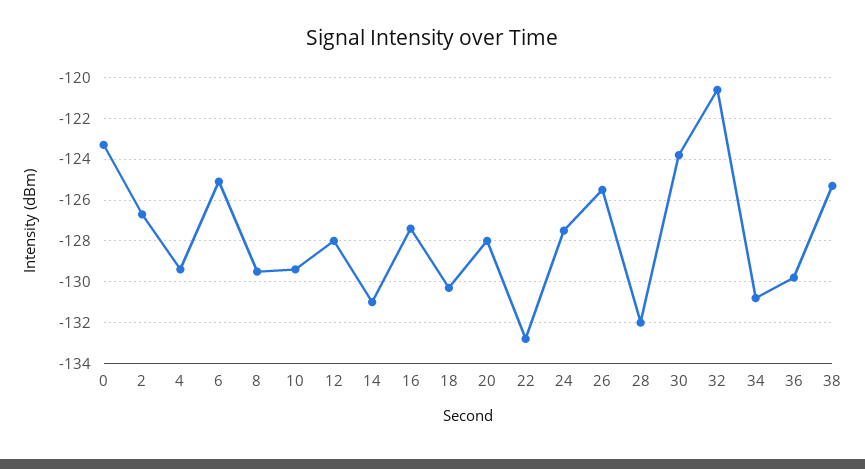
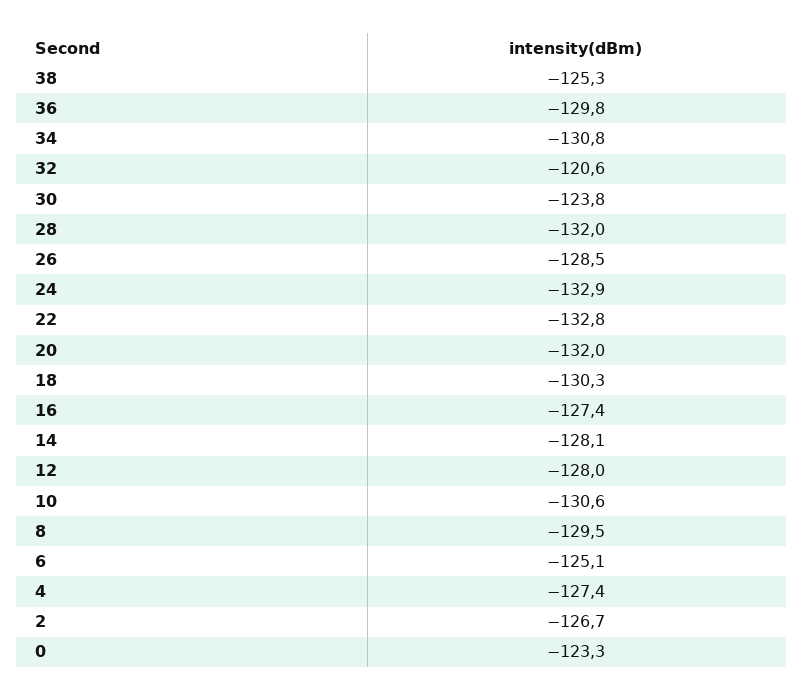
4: -129.5 -> -127.4
10: -129.5 -> -130.6
14: -131 -> -128.1
20: -128 -> -132
24: -127.5 -> -132.9
26: -125.5 -> -128.5

